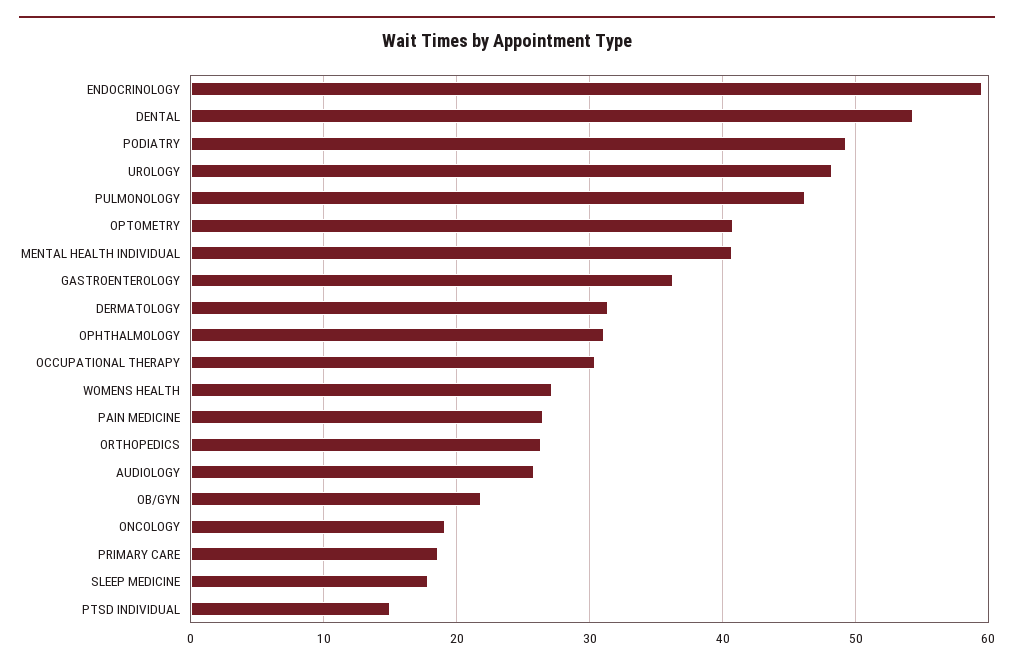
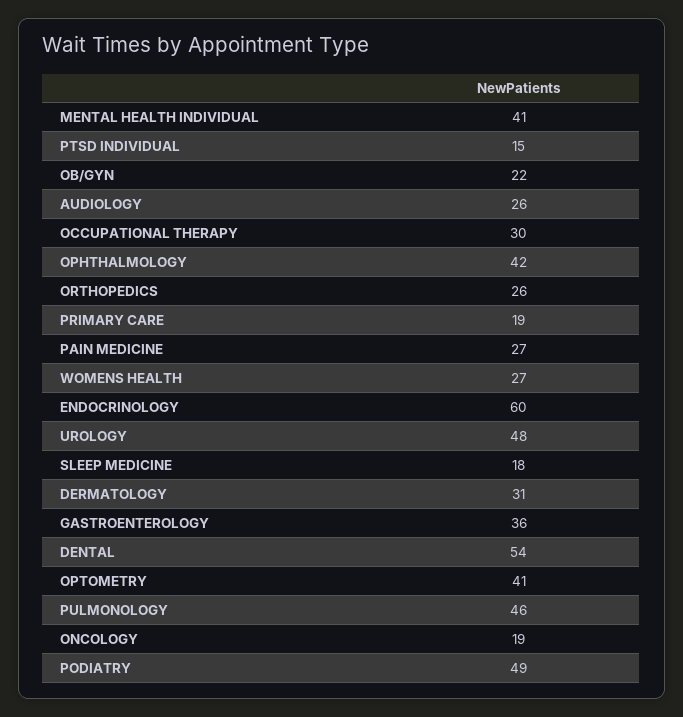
OPHTHALMOLOGY: 31 -> 42

